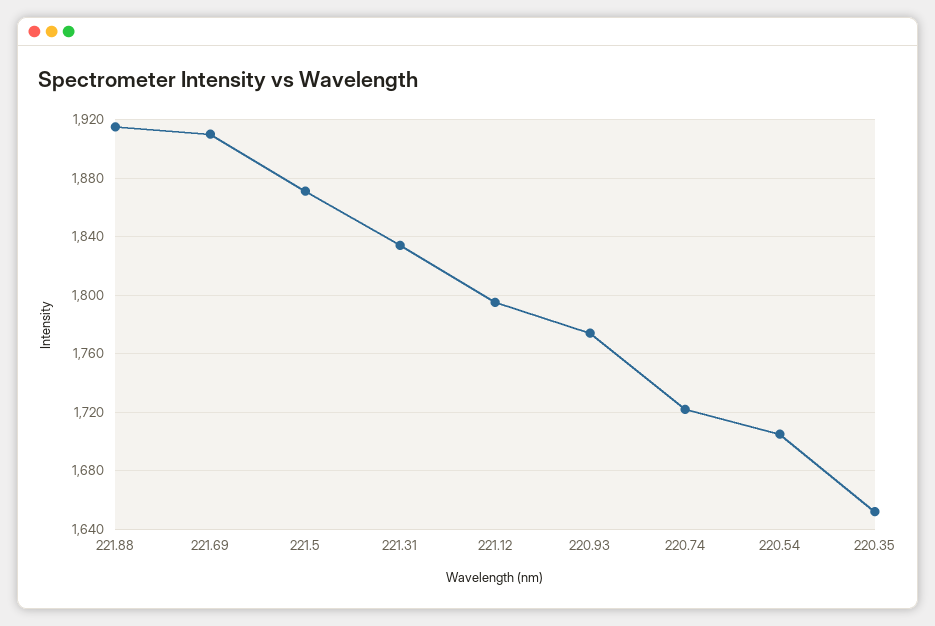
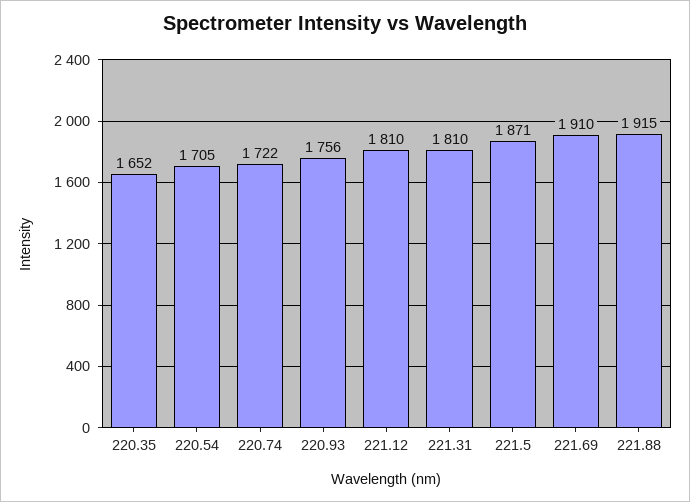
221.31: 1835 -> 1810
221.12: 1795 -> 1810
220.93: 1775 -> 1756

